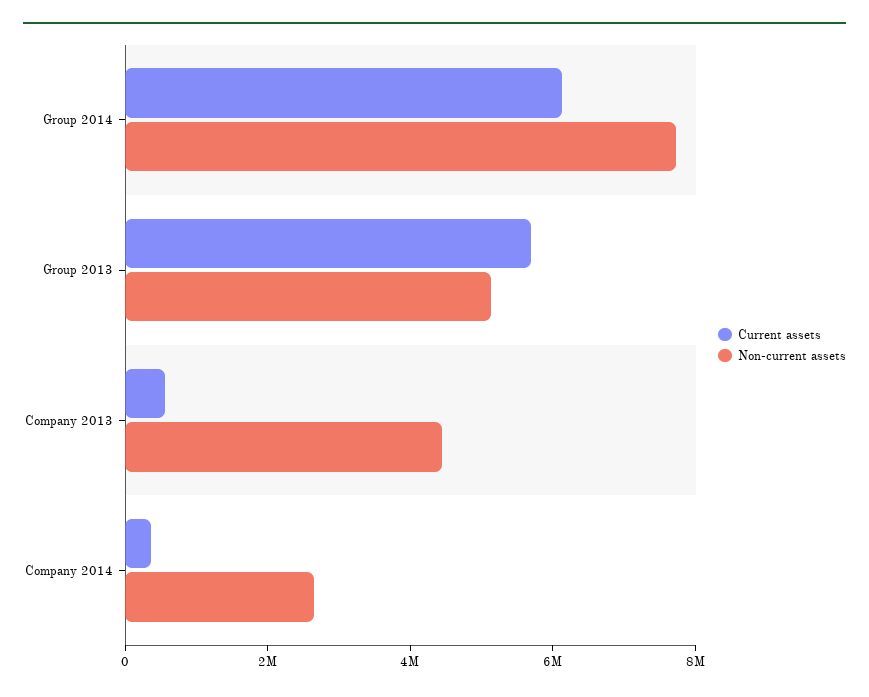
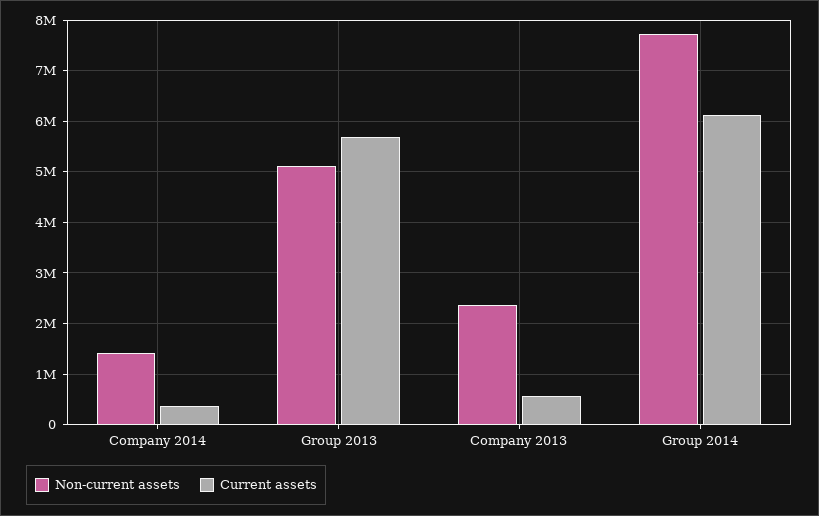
Non-current assets, Company 2013: 4500000 -> 2400000
Non-current assets, Company 2014: 2500000 -> 1400000

